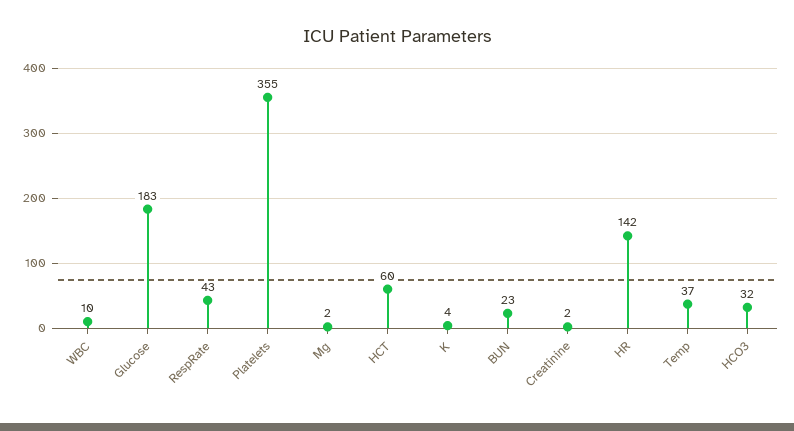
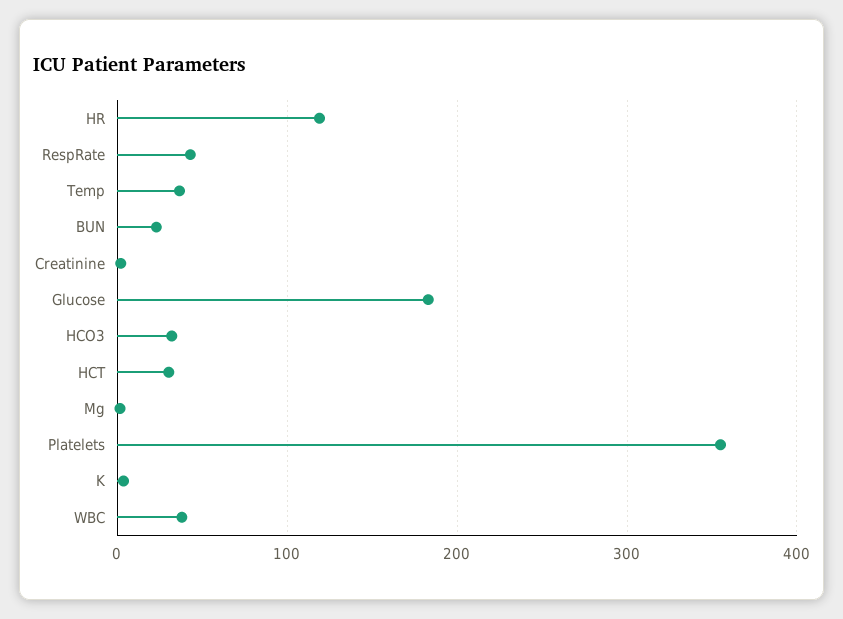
WBC: 10 -> 40
HCT: 60 -> 30
HR: 142 -> 120

